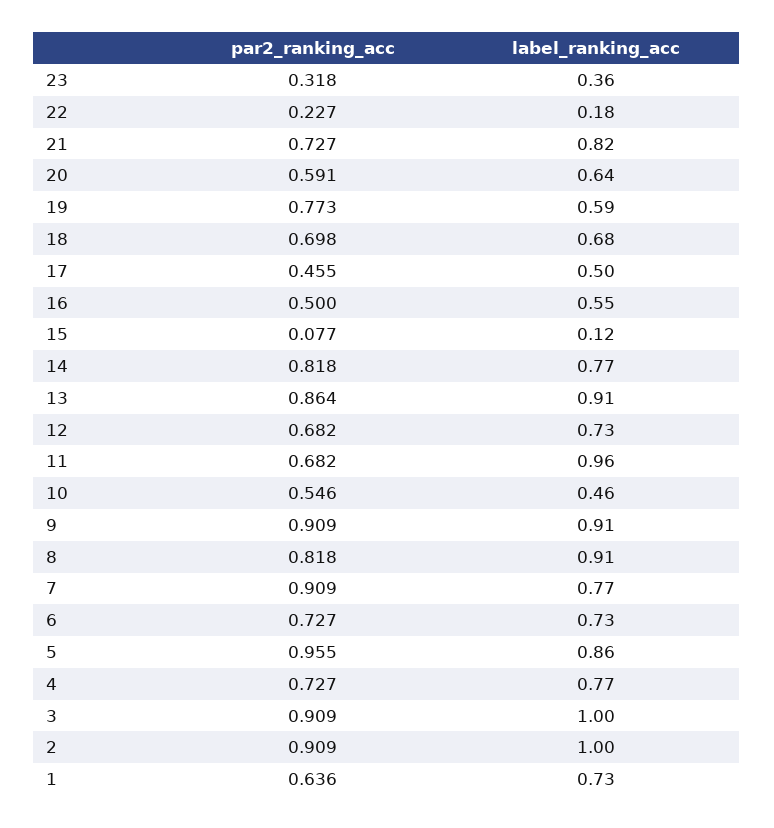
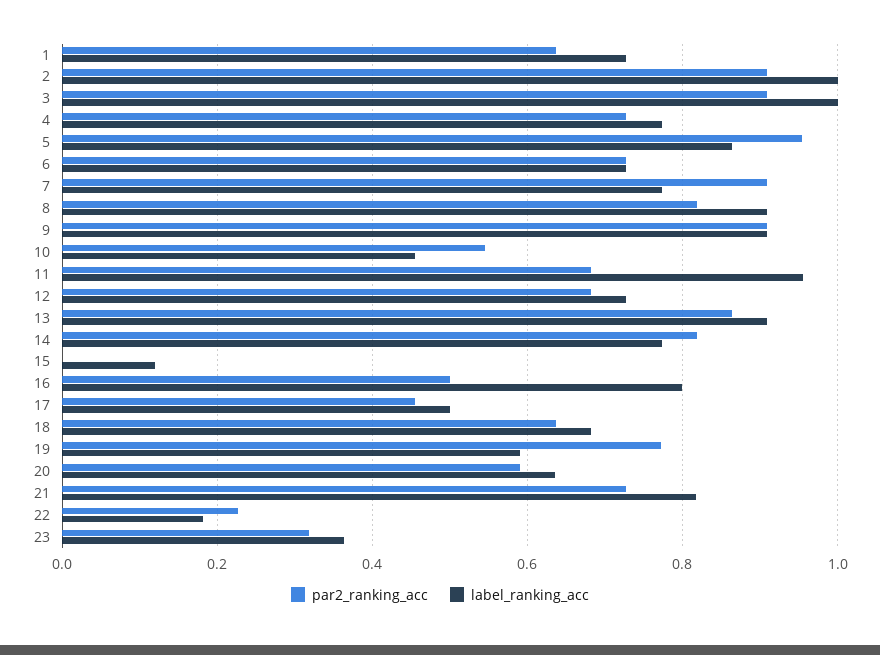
par2_ranking_acc, 18: 0.698 -> 0.64
label_ranking_acc, 16: 0.55 -> 0.8
par2_ranking_acc, 15: 0.077 -> 0

